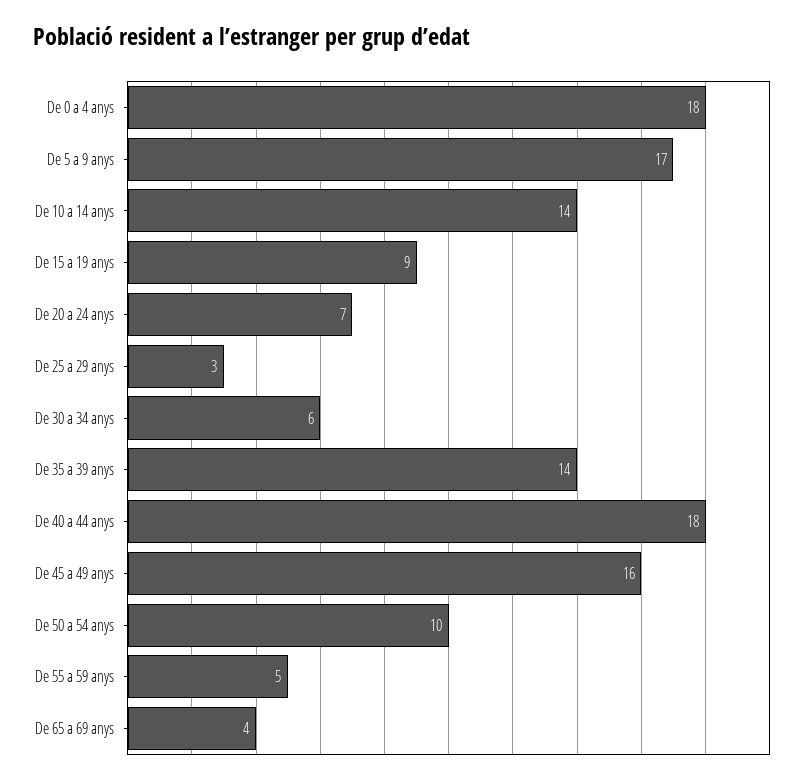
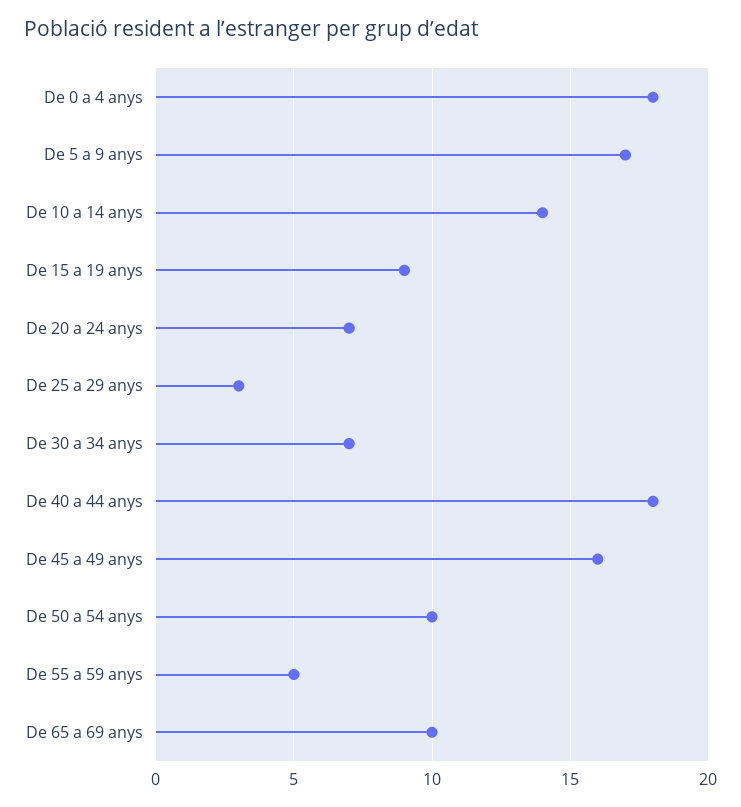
De 30 a 34 anys: 6 -> 7
De 35 a 39 anys: 14 -> none
De 65 a 69 anys: 4 -> 10

